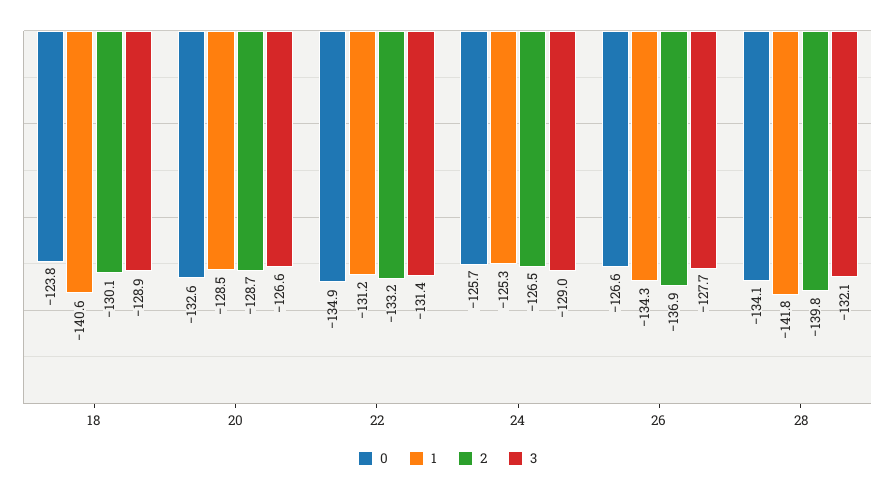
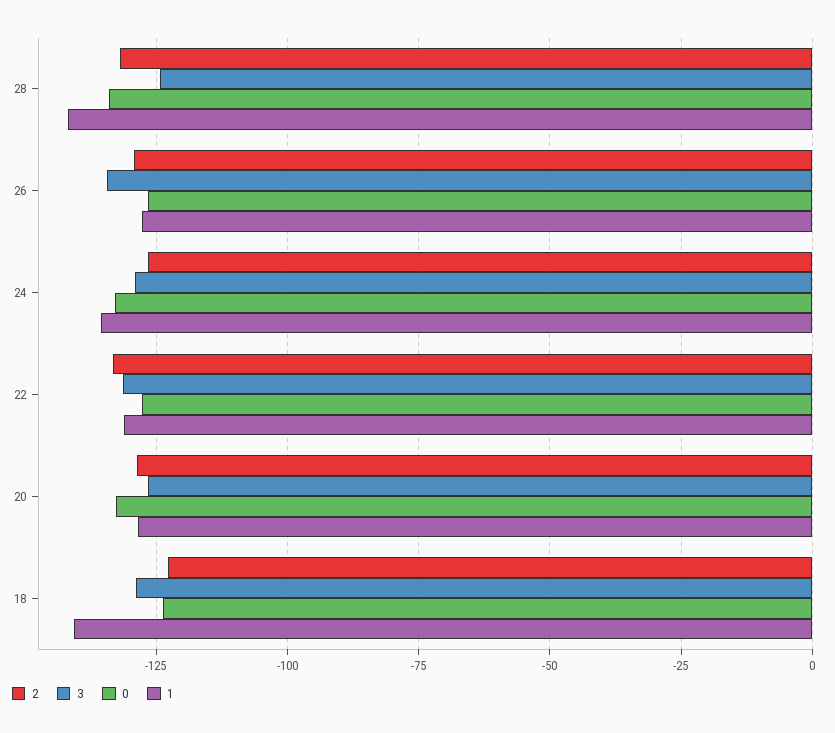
2, 18: -130.1 -> -122.5
0, 22: -134.9 -> -127.5
0, 24: -125.7 -> -132.5
1, 24: -125.3 -> -135
1, 26: -134.3 -> -127.5
2, 26: -136.9 -> -130
3, 26: -127.7 -> -135
2, 28: -139.8 -> -132.5
3, 28: -132.1 -> -125

